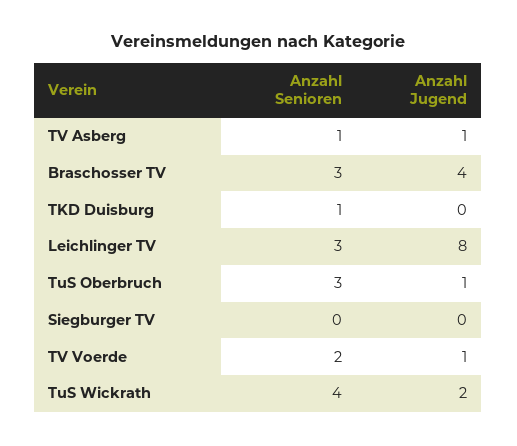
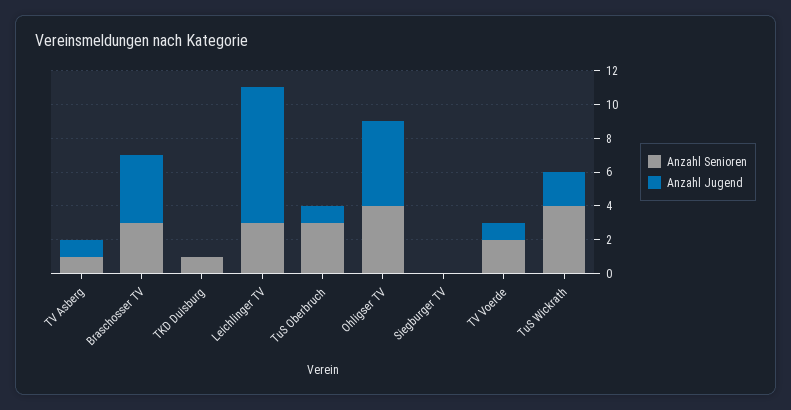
Anzahl Senioren, Ohligser TV: none -> 4
Anzahl Jugend, Ohligser TV: none -> 5

